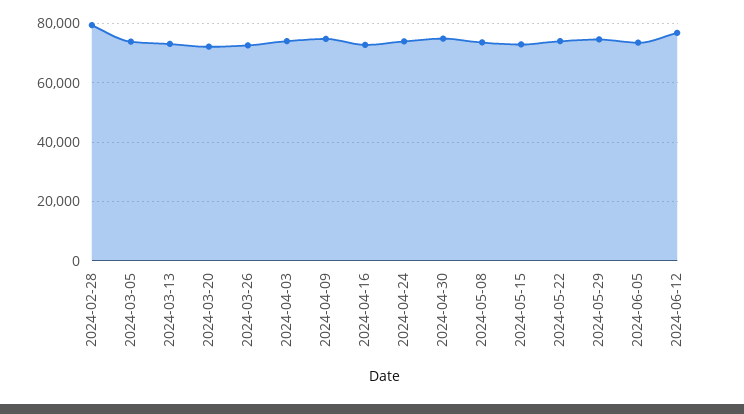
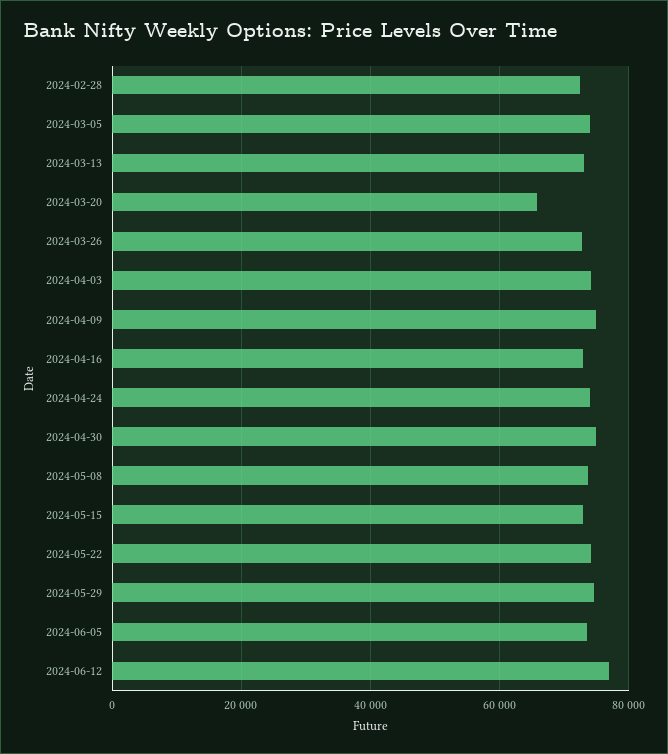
2024-02-28: 80000 -> 72000
2024-03-20: 72500 -> 66000

